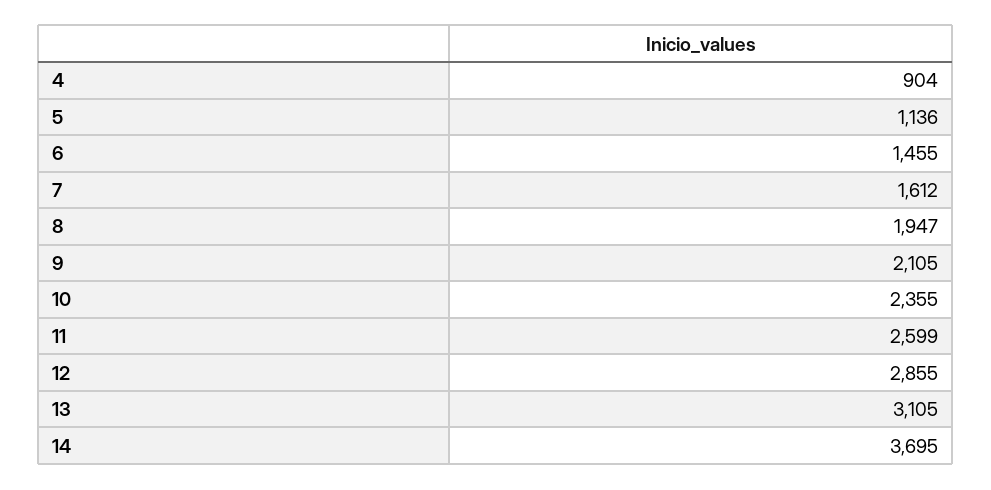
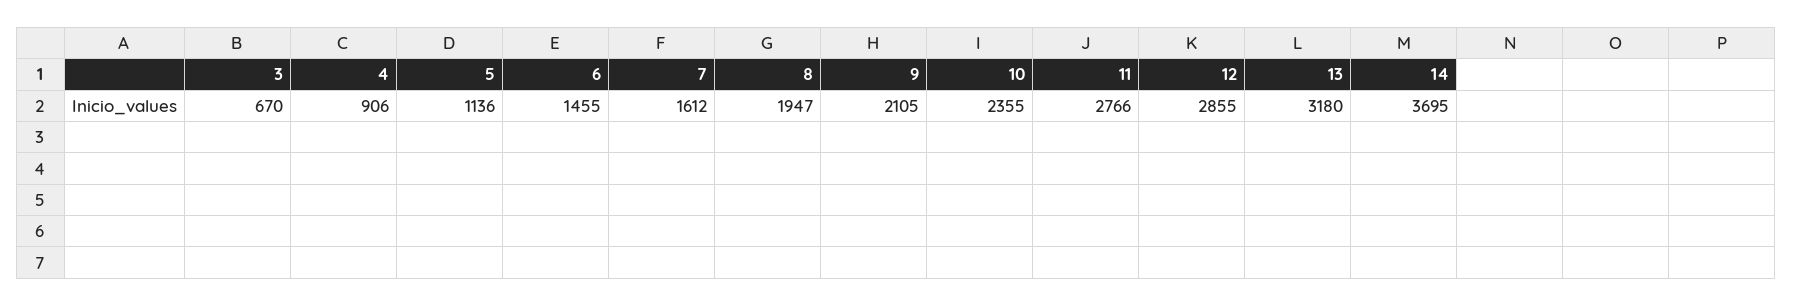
4: 904 -> 906
11: 2599 -> 2766
13: 3105 -> 3180
3: none -> 670

